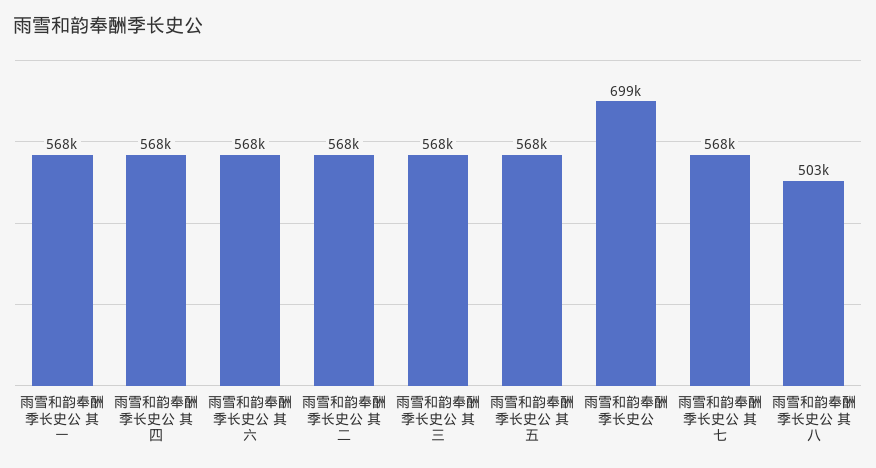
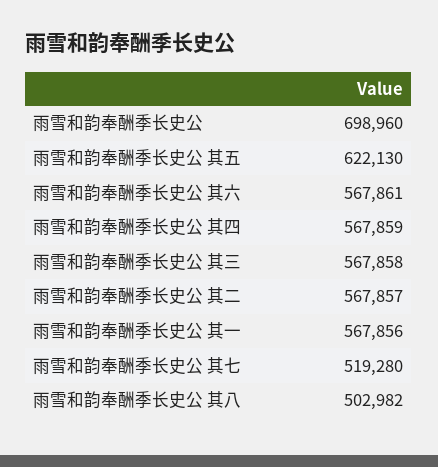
雨雪和韵奉酬季长史公 其五: 568000 -> 622130
雨雪和韵奉酬季长史公 其七: 568000 -> 519280

